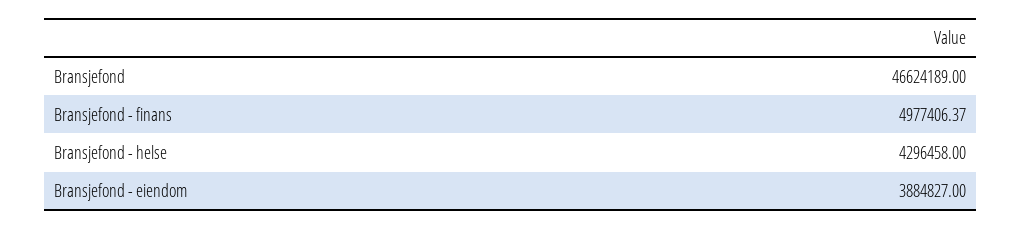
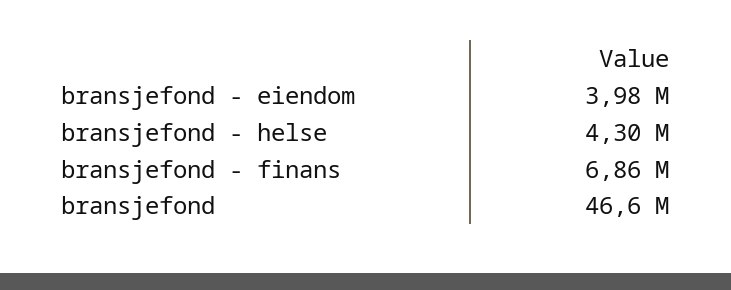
Bransjefond - finans: 4977406.37 -> 6860000
Bransjefond - eiendom: 3884827 -> 3980000

